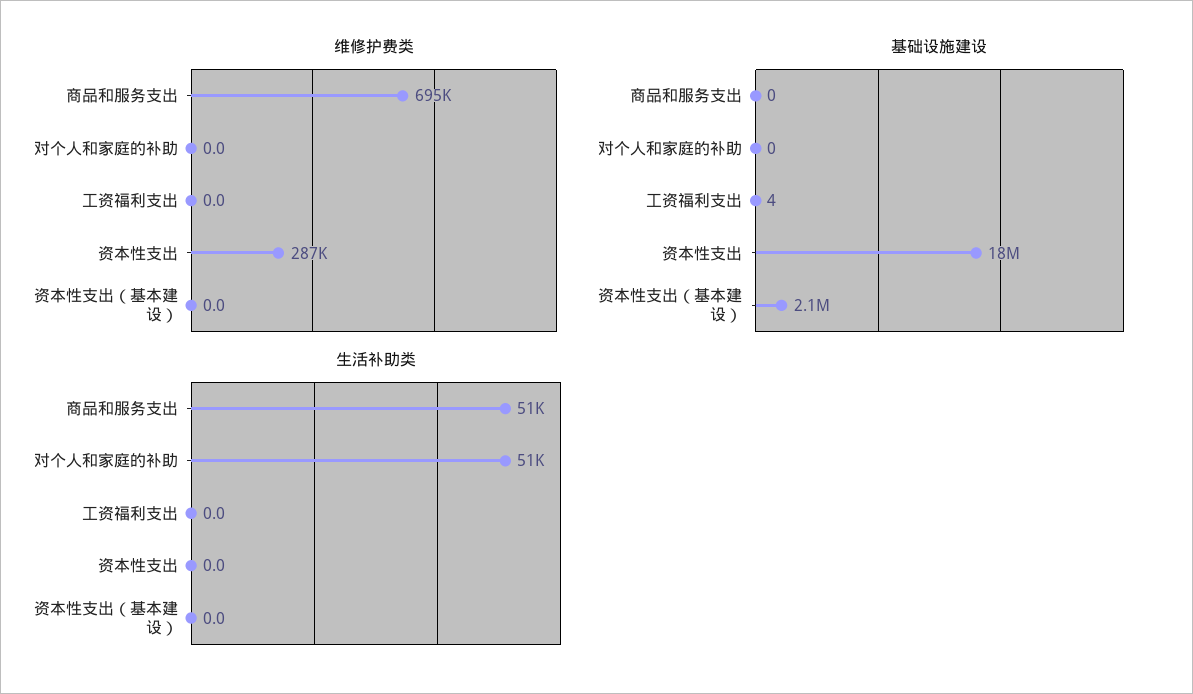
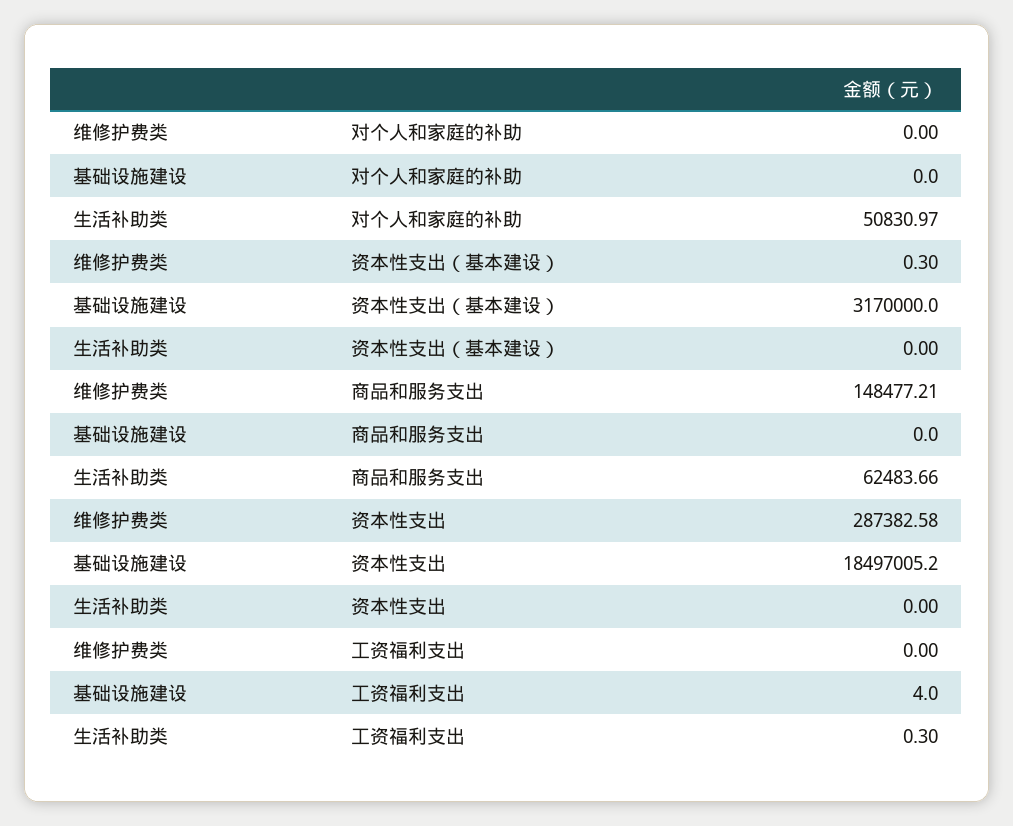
维修护费类, 商品和服务支出: 695000 -> 148477.21
维修护费类, 资本性支出（基本建设）: 0 -> 0.3
基础设施建设, 资本性支出（基本建设）: 2100000 -> 3170000
生活补助类, 商品和服务支出: 51000 -> 62483.66
生活补助类, 工资福利支出: 0 -> 0.3

